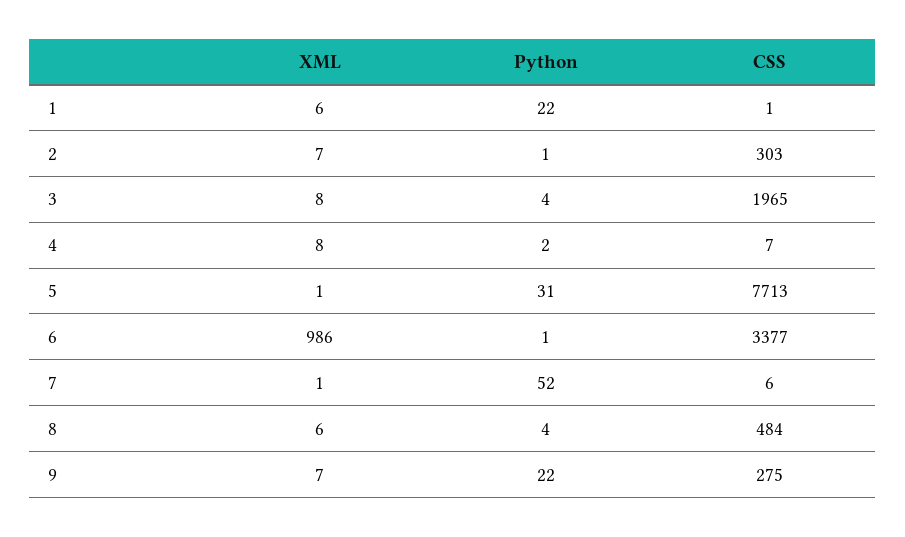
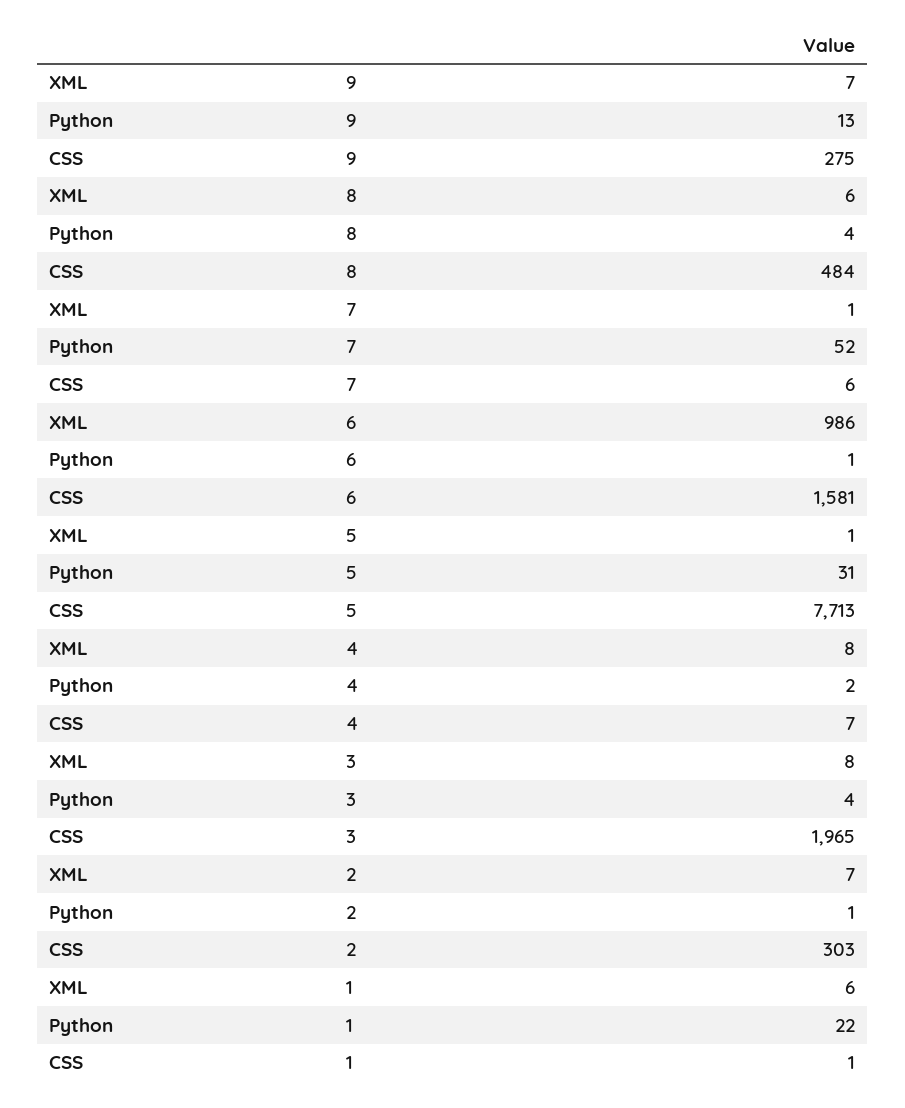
CSS, 6: 3377 -> 1581
Python, 9: 22 -> 13

